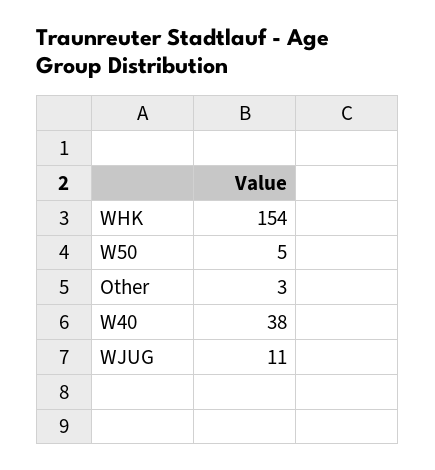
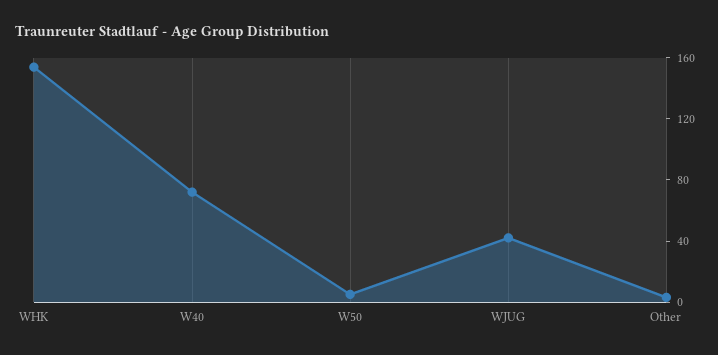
W40: 38 -> 70
WJUG: 11 -> 40

